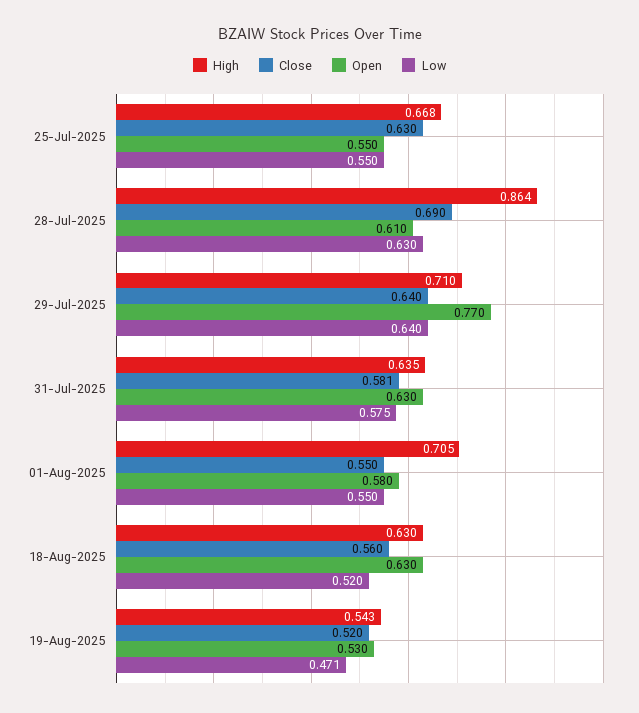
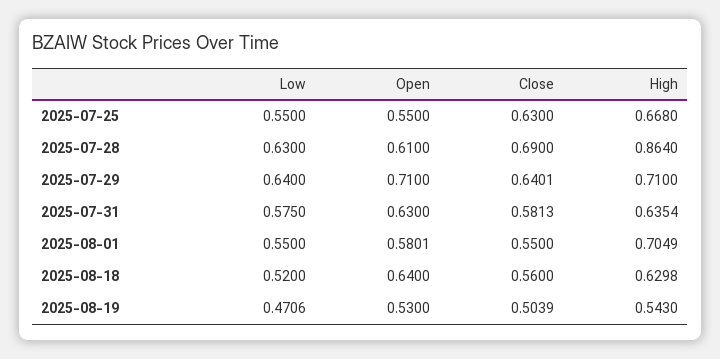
Open, 29-Jul-2025: 0.77 -> 0.71
Open, 18-Aug-2025: 0.63 -> 0.64
Close, 19-Aug-2025: 0.52 -> 0.5039

